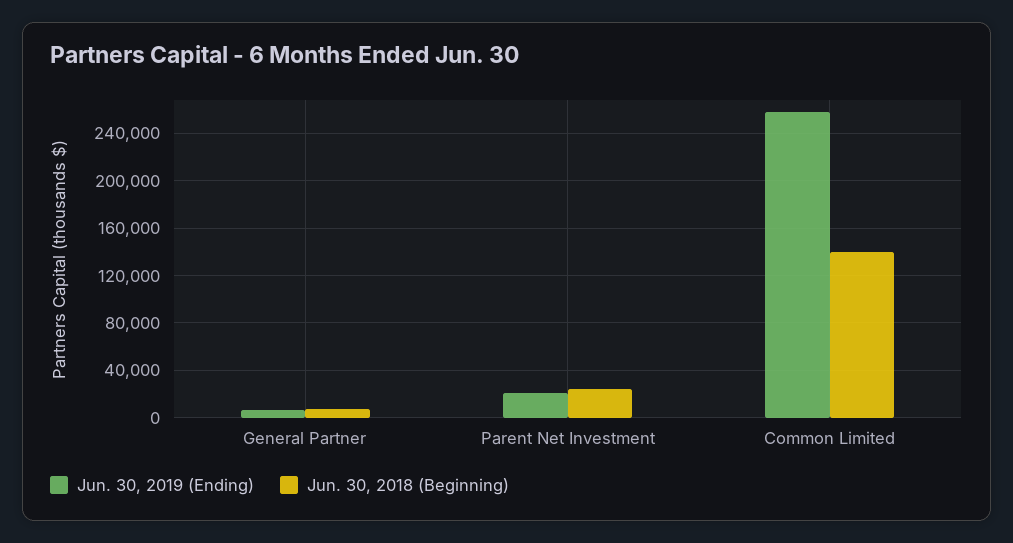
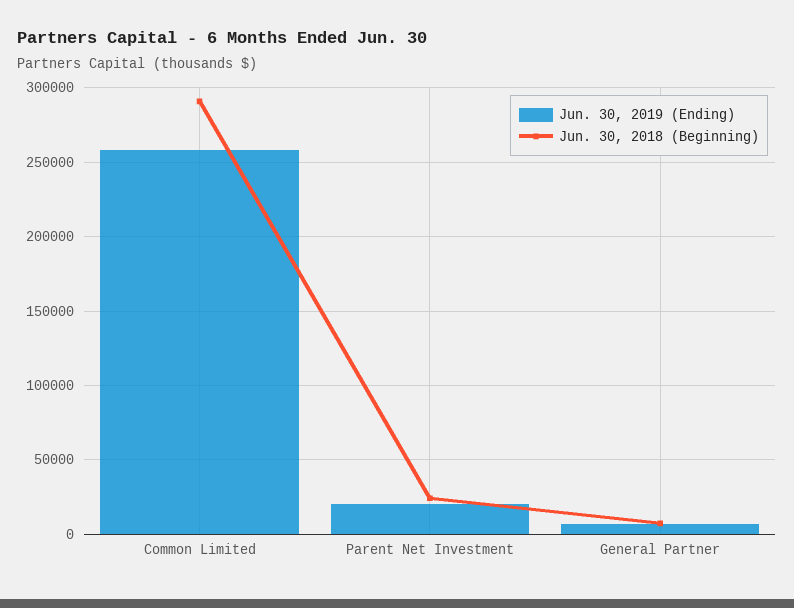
Jun. 30, 2018 (Beginning), Common Limited: 140000 -> 290000

